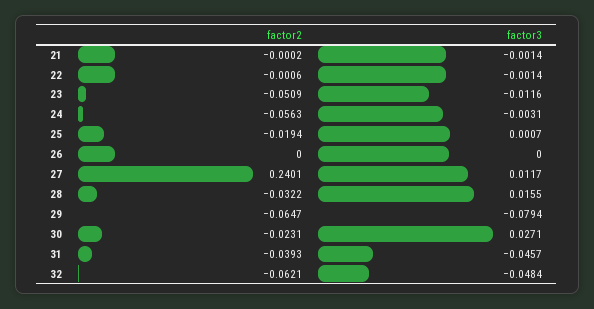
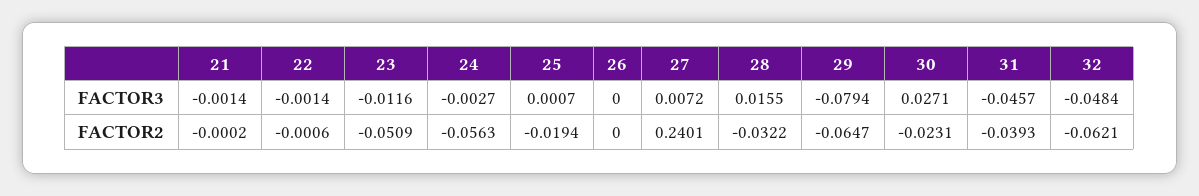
factor3, 24: -0.0031 -> -0.0027
factor3, 27: 0.0117 -> 0.0072

